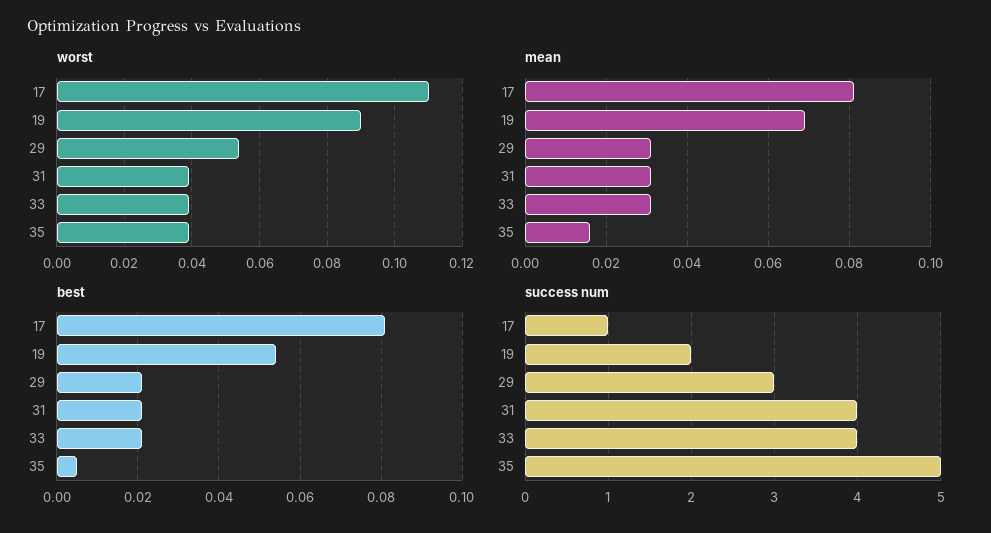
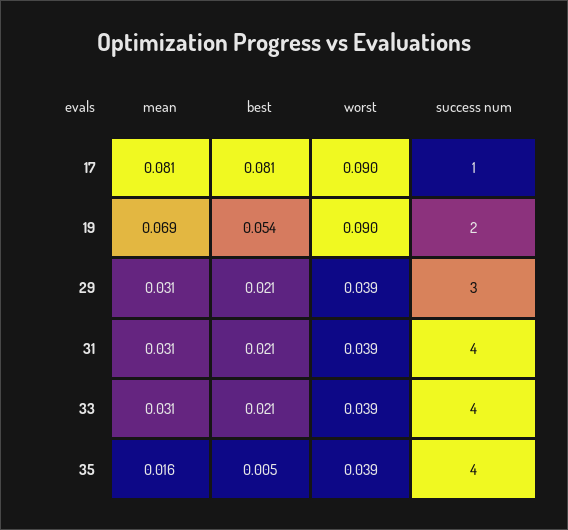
worst, 17: 0.11 -> 0.09
worst, 29: 0.055 -> 0.039
success num, 35: 5 -> 4

